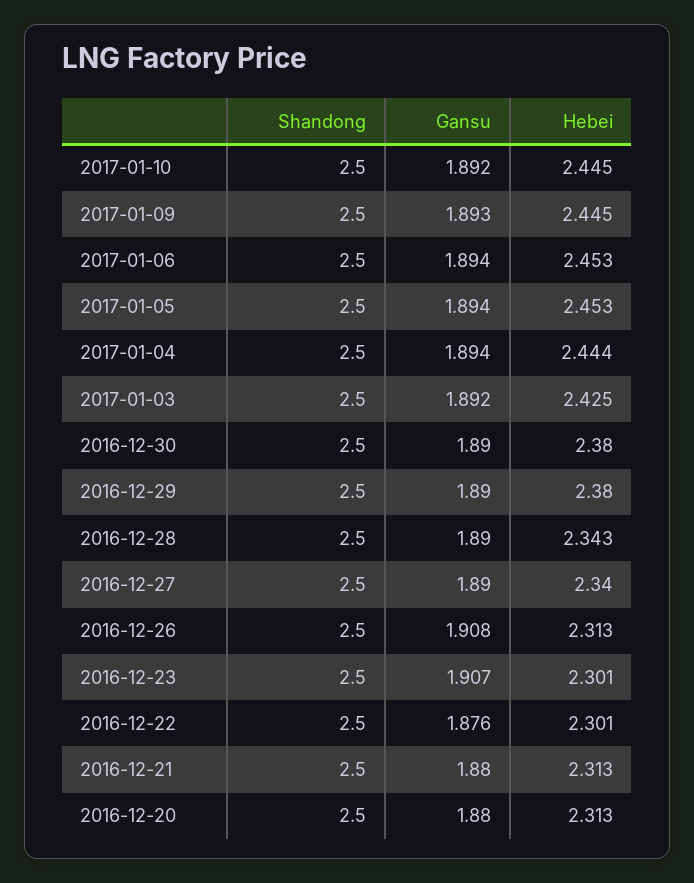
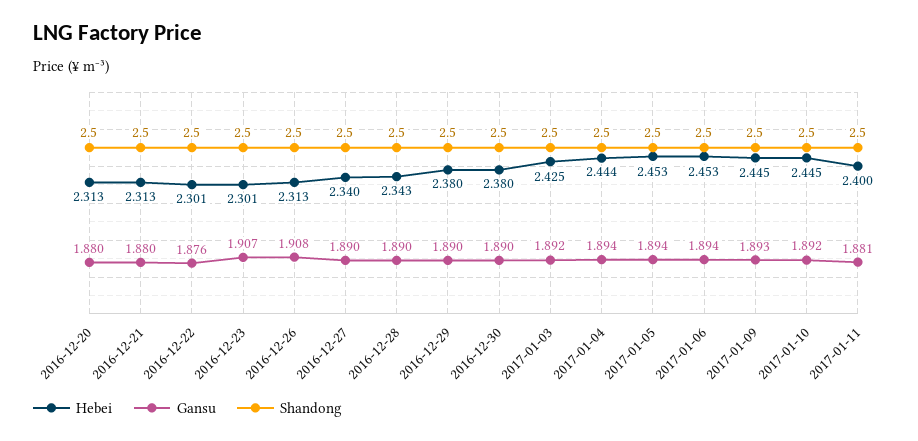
Hebei, 2017-01-11: none -> 2.4
Gansu, 2017-01-11: none -> 1.881
Shandong, 2017-01-11: none -> 2.5

